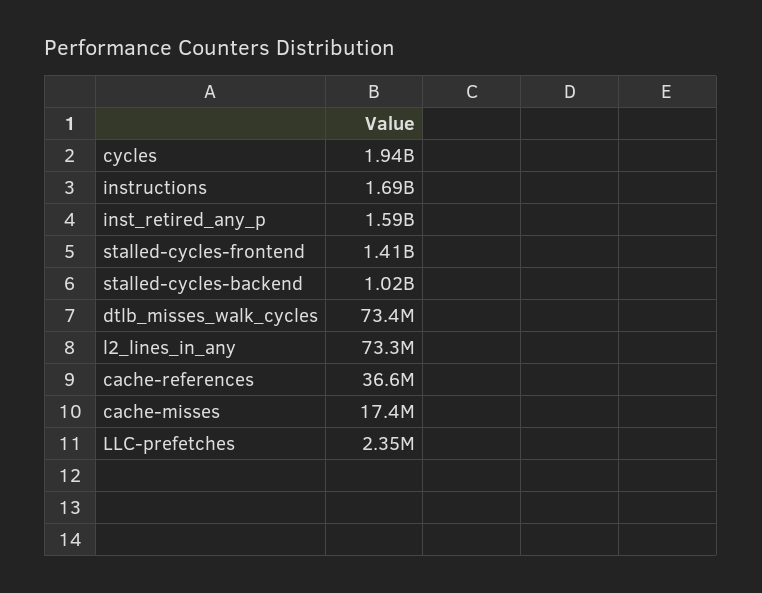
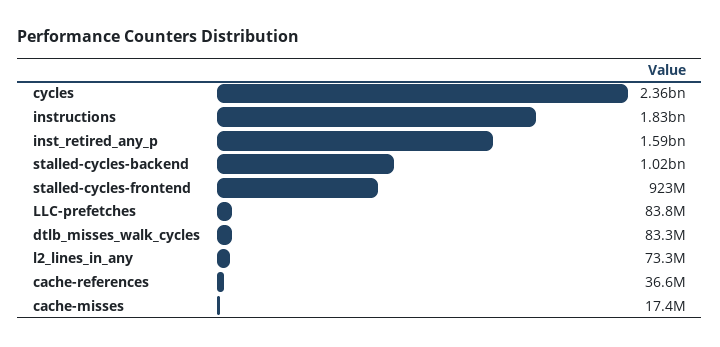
cycles: 1940000000 -> 2360000000
instructions: 1690000000 -> 1830000000
stalled-cycles-frontend: 1410000000 -> 923000000
dtlb_misses_walk_cycles: 73400000 -> 83300000
LLC-prefetches: 2350000 -> 83800000

